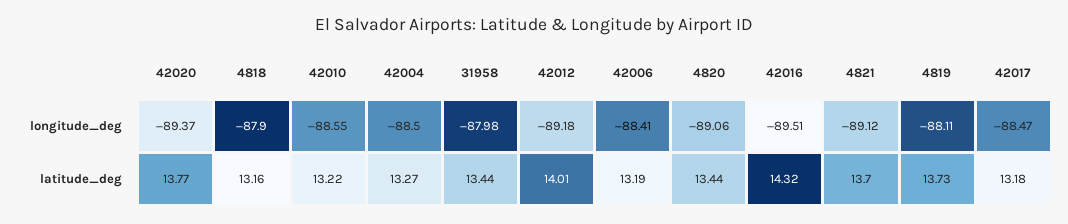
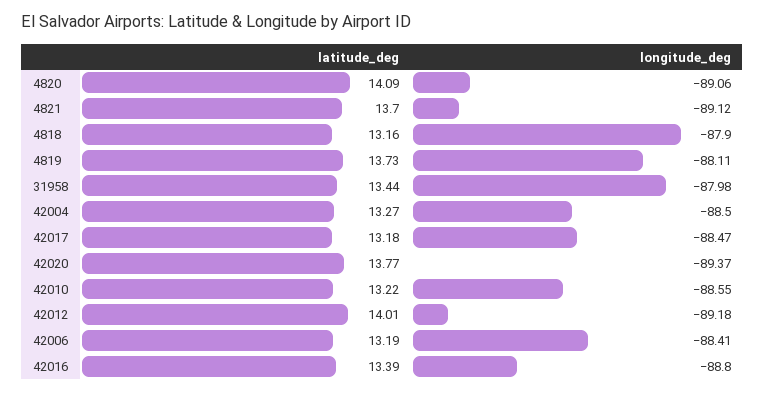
42016, longitude_deg: -89.51 -> -88.8
4820, latitude_deg: 13.44 -> 14.09
42016, latitude_deg: 14.32 -> 13.39

